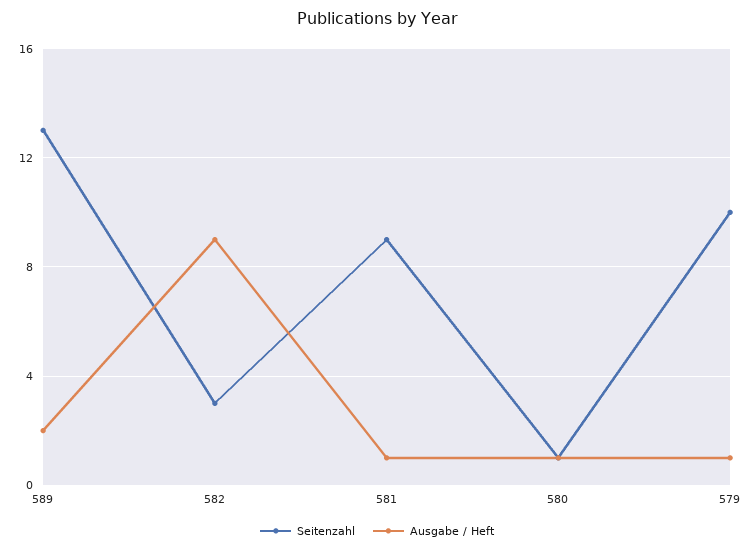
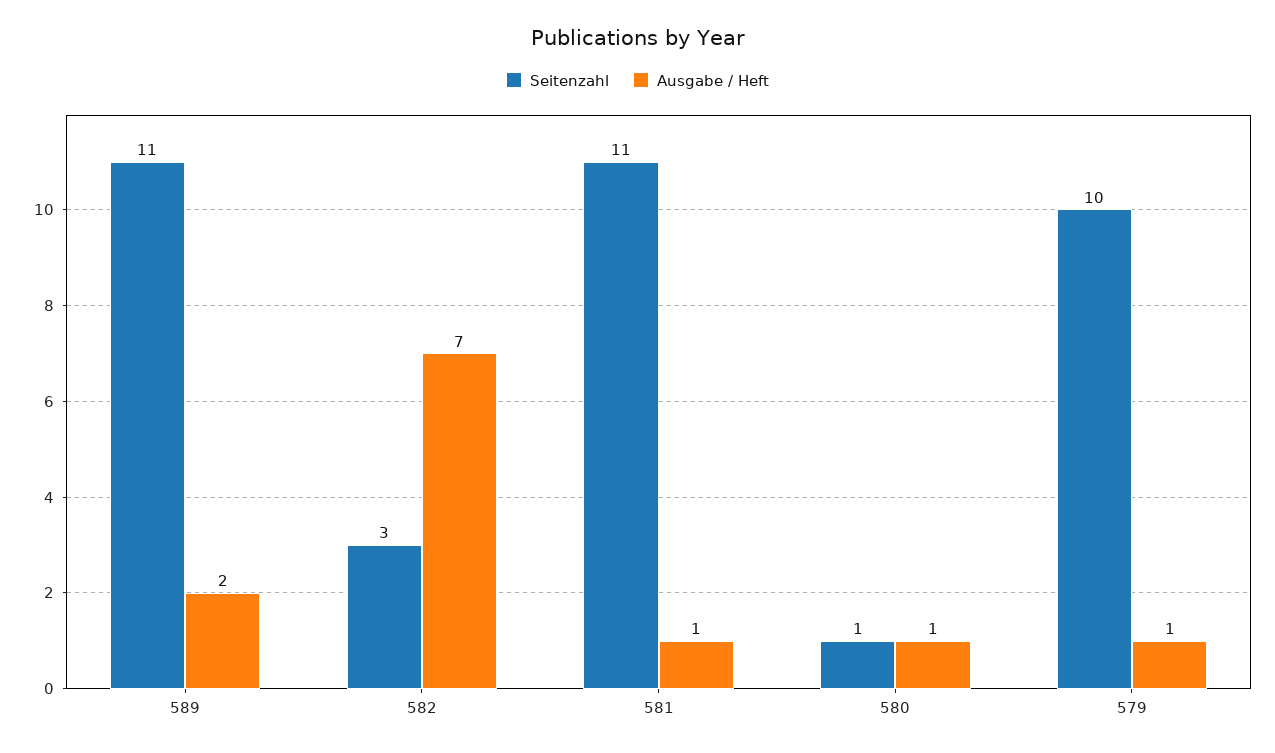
Seitenzahl, 589: 13 -> 11
Ausgabe / Heft, 582: 9 -> 7
Seitenzahl, 581: 9 -> 11

